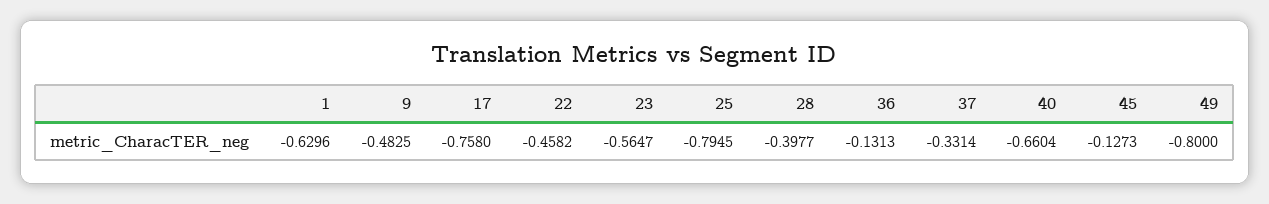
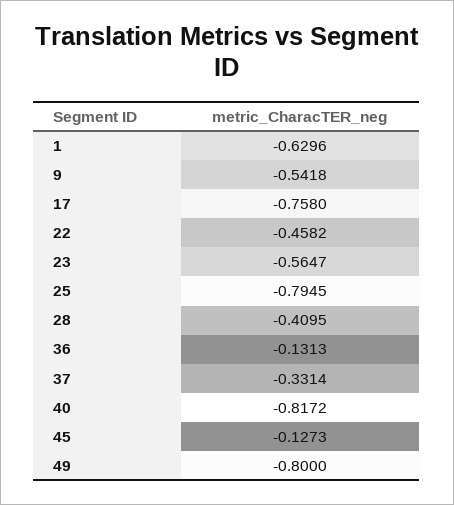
9: -0.4825 -> -0.5418
28: -0.3977 -> -0.4095
40: -0.6604 -> -0.8172

